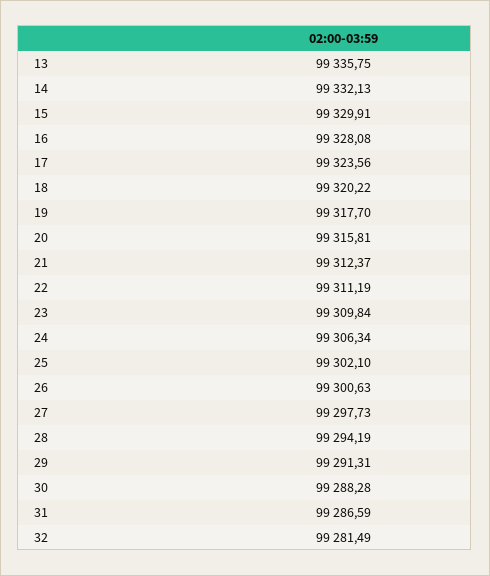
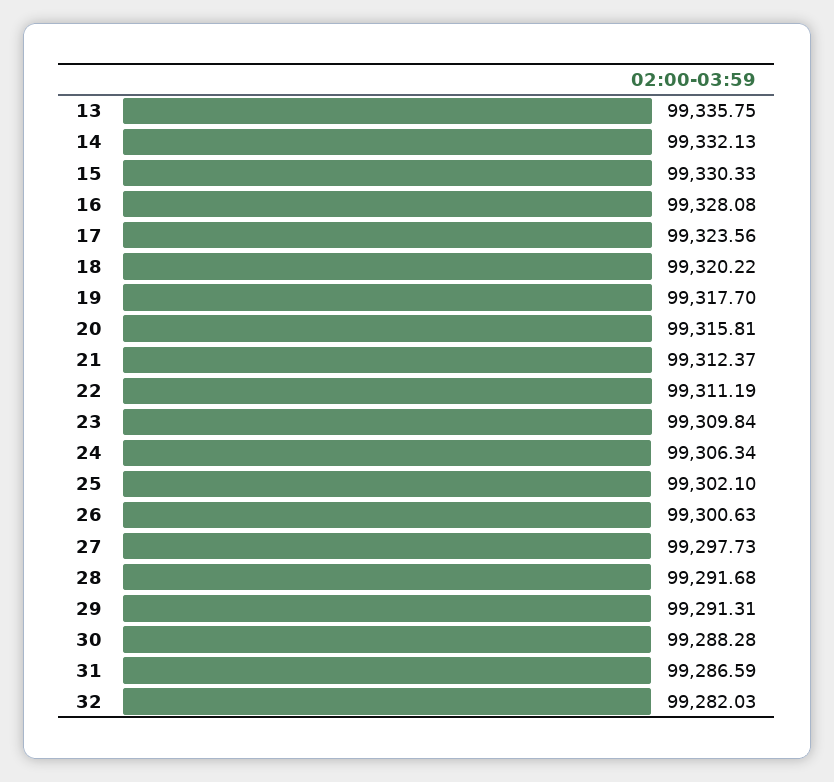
15: 99329.91 -> 99330.33
28: 99294.19 -> 99291.68
32: 99281.49 -> 99282.03

